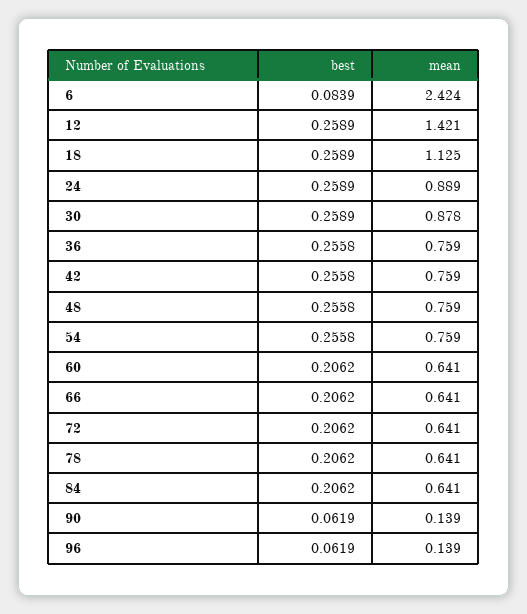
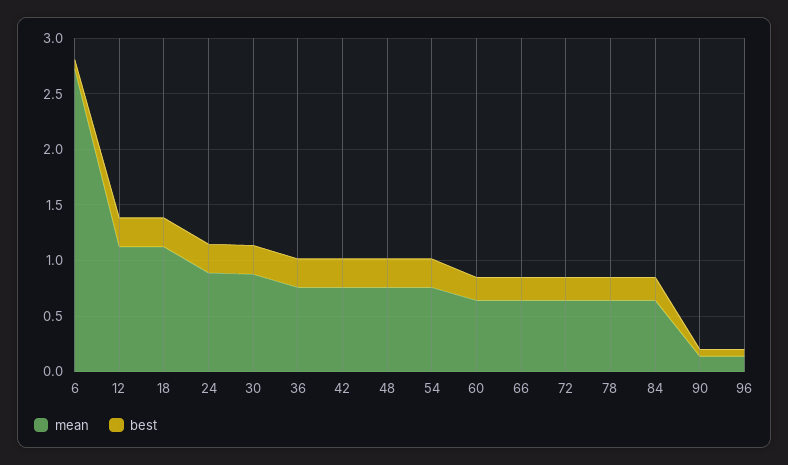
mean, 6: 2.424 -> 2.7
mean, 12: 1.421 -> 1.1

